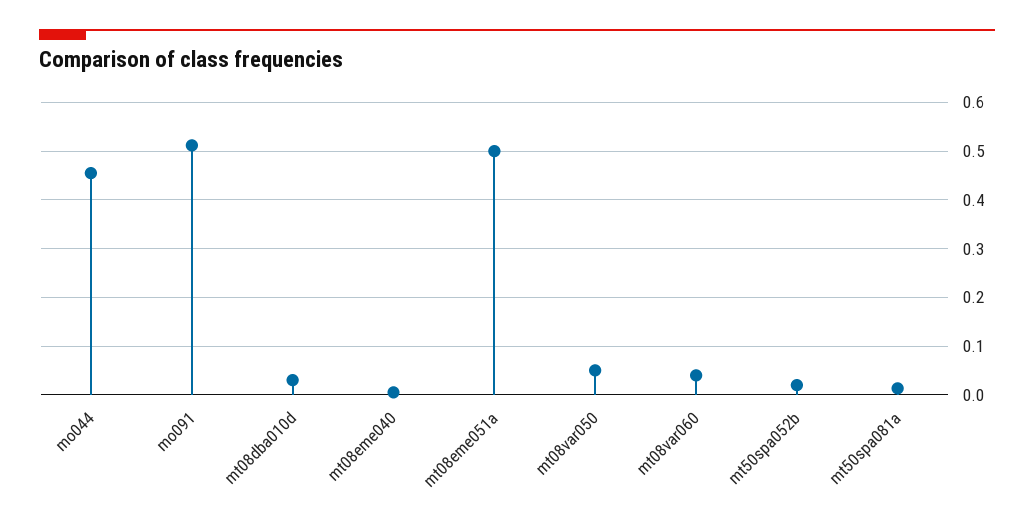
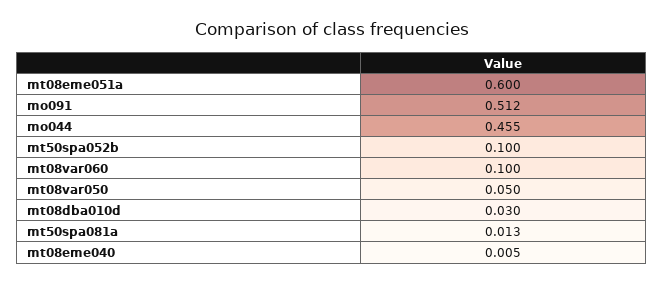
mt08eme051a: 0.5 -> 0.6
mt08var060: 0.04 -> 0.1
mt50spa052b: 0.02 -> 0.1

